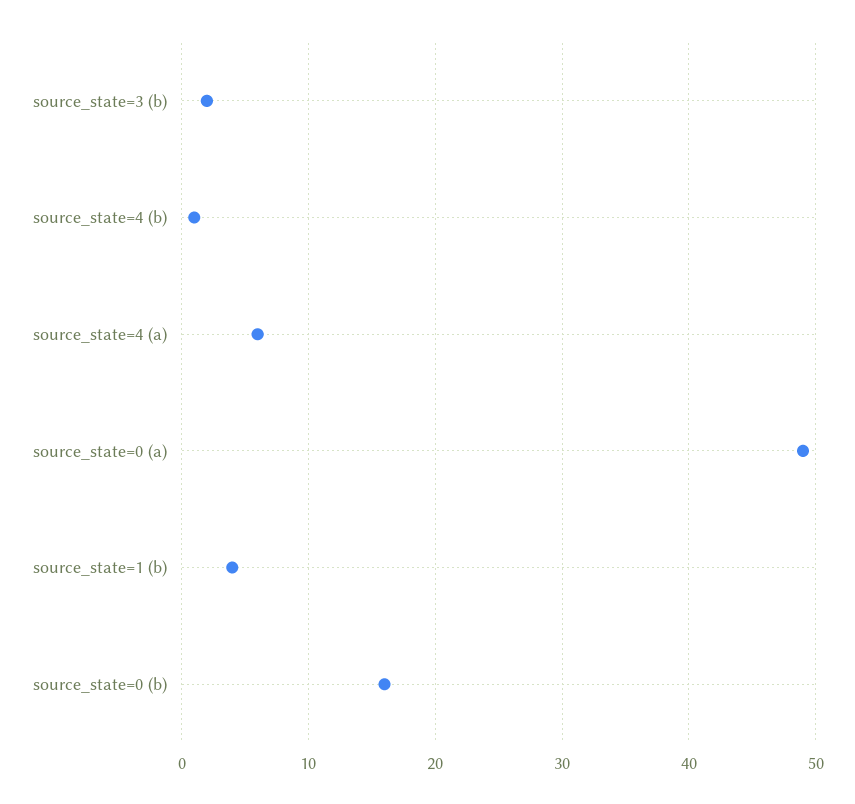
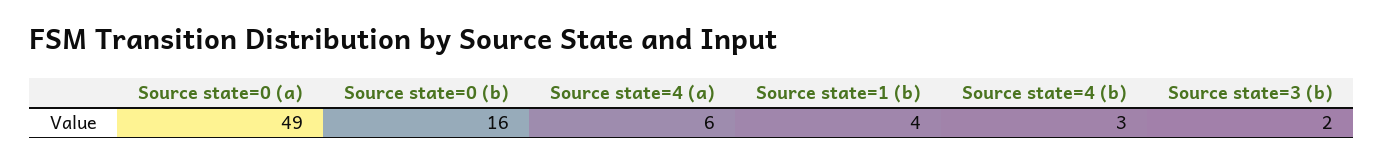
source_state=4 (b): 1 -> 3

